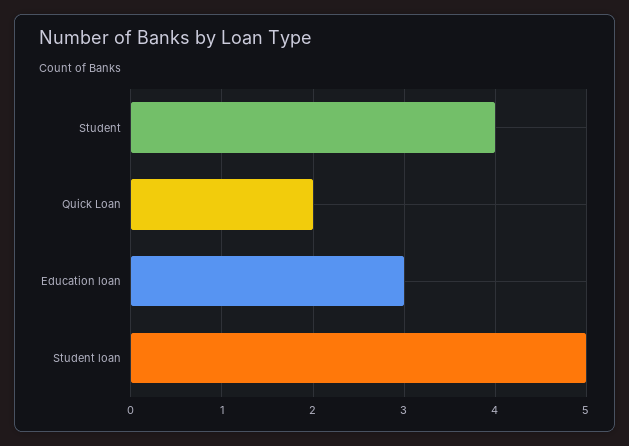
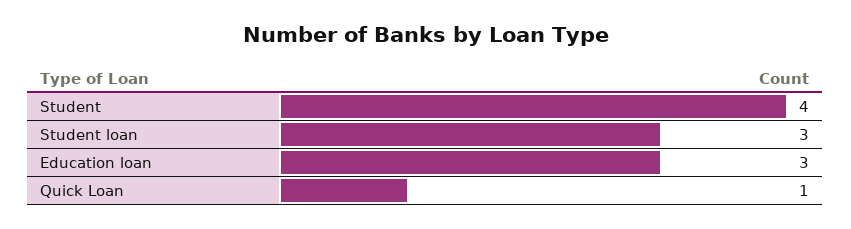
Quick Loan: 2 -> 1
Student loan: 5 -> 3

